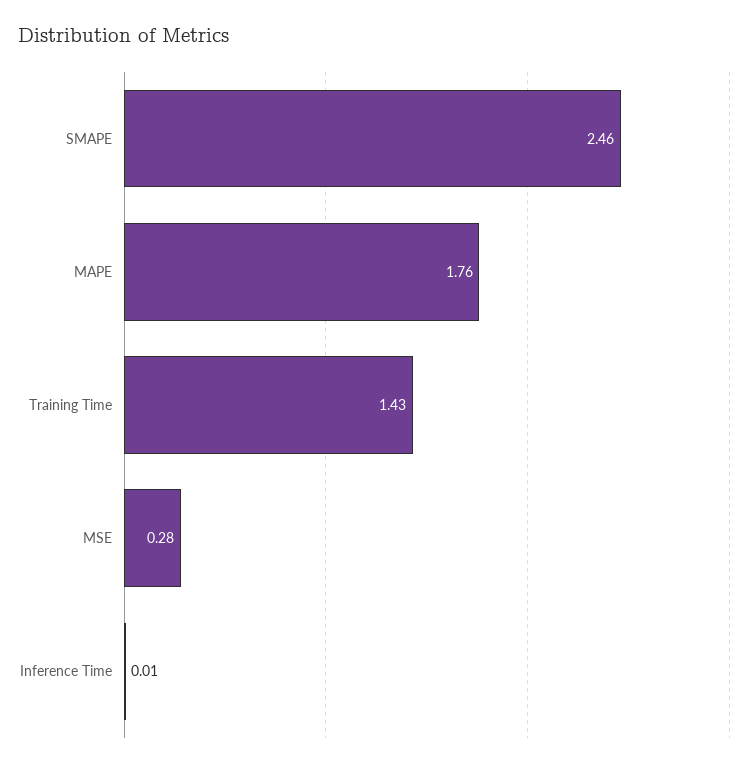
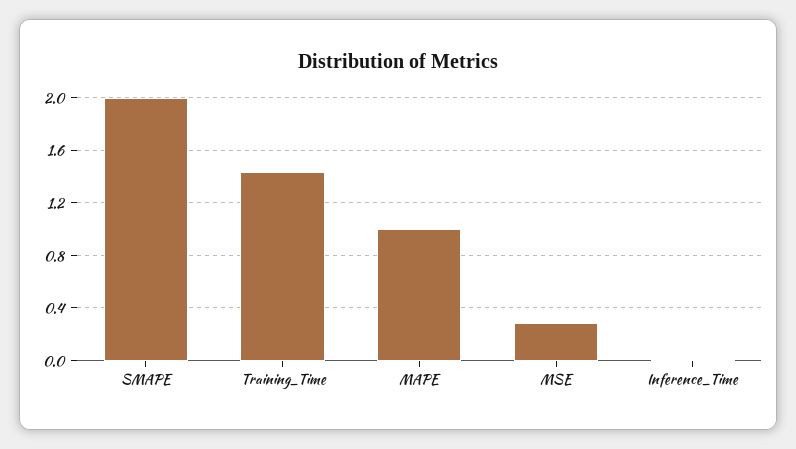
SMAPE: 2.46 -> 2
MAPE: 1.76 -> 1

